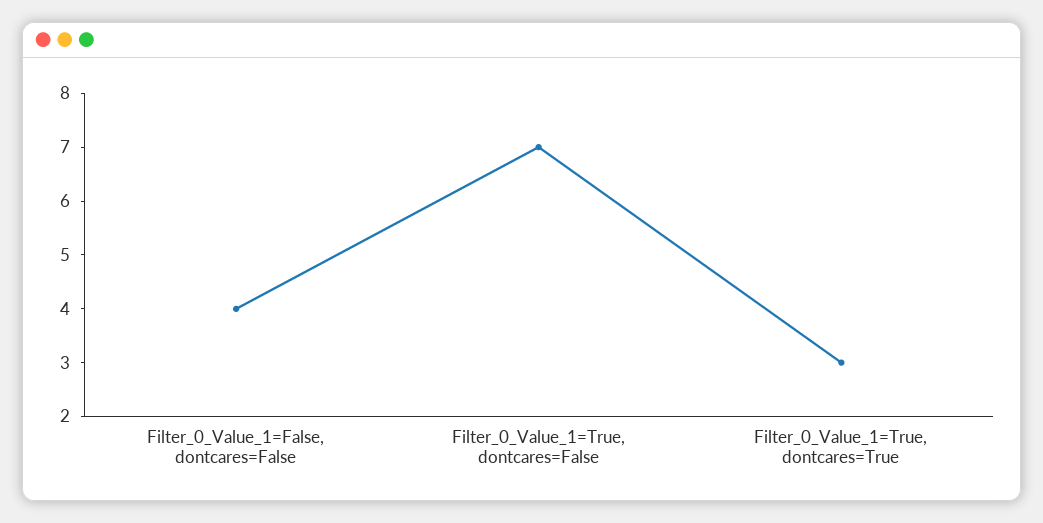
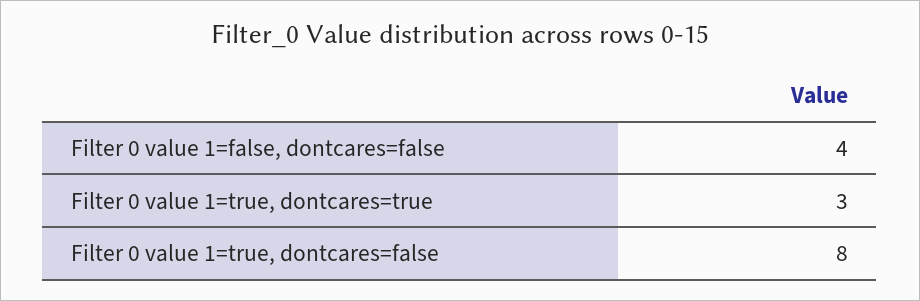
Filter_0_Value_1=True, dontcares=False: 7 -> 8

